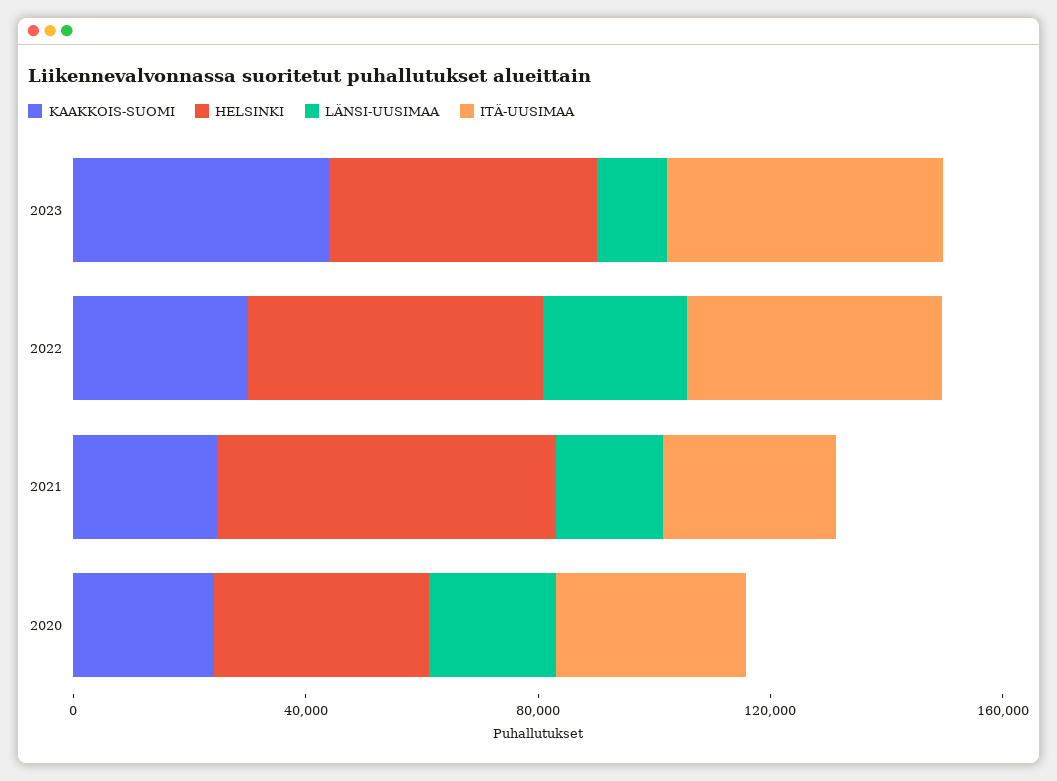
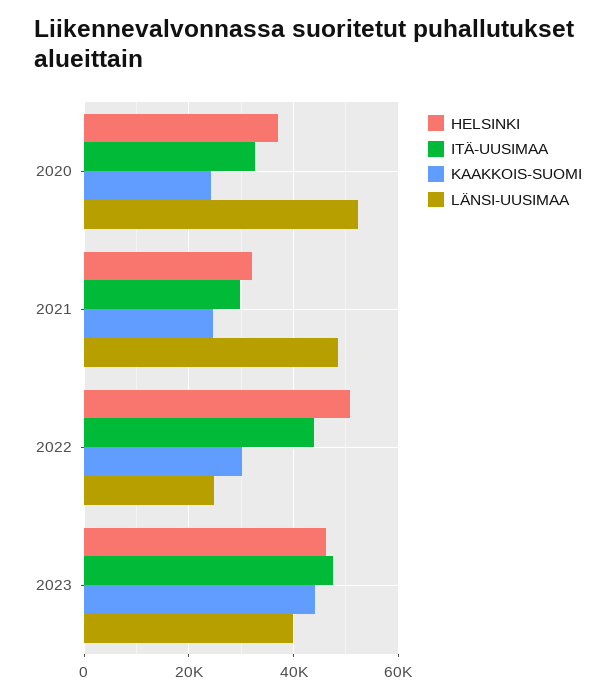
LÄNSI-UUSIMAA, 2023: 10000 -> 40000
HELSINKI, 2021: 60000 -> 32000
LÄNSI-UUSIMAA, 2021: 20000 -> 48000
LÄNSI-UUSIMAA, 2020: 20000 -> 52000

